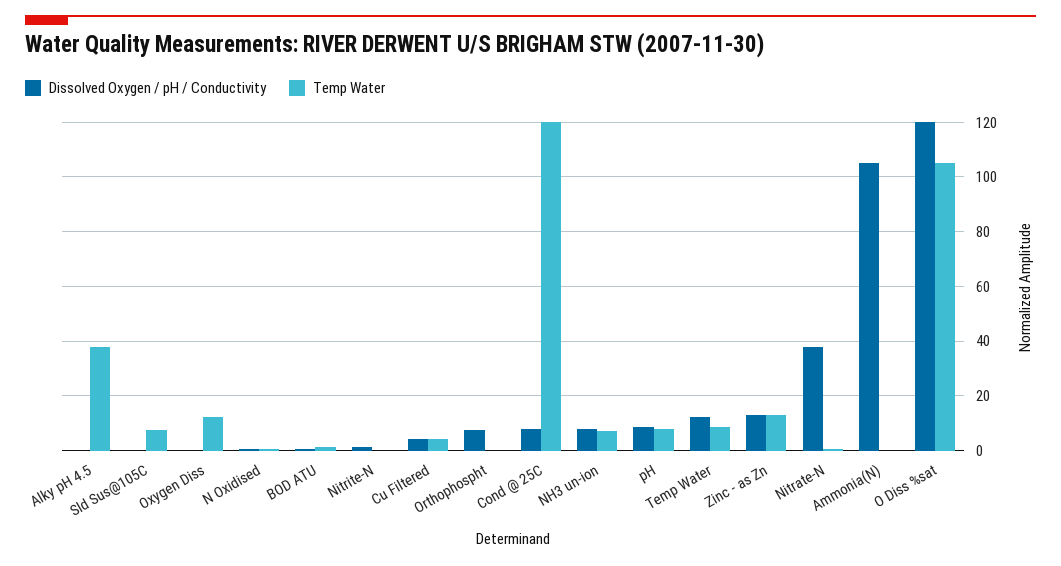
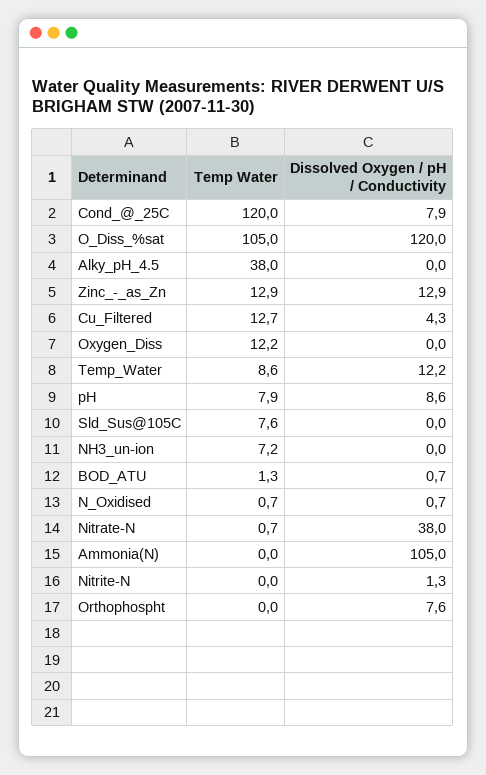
Temp Water, Cu Filtered: 5 -> 12.7
Dissolved Oxygen / pH / Conductivity, NH3 un-ion: 7.5 -> 0

